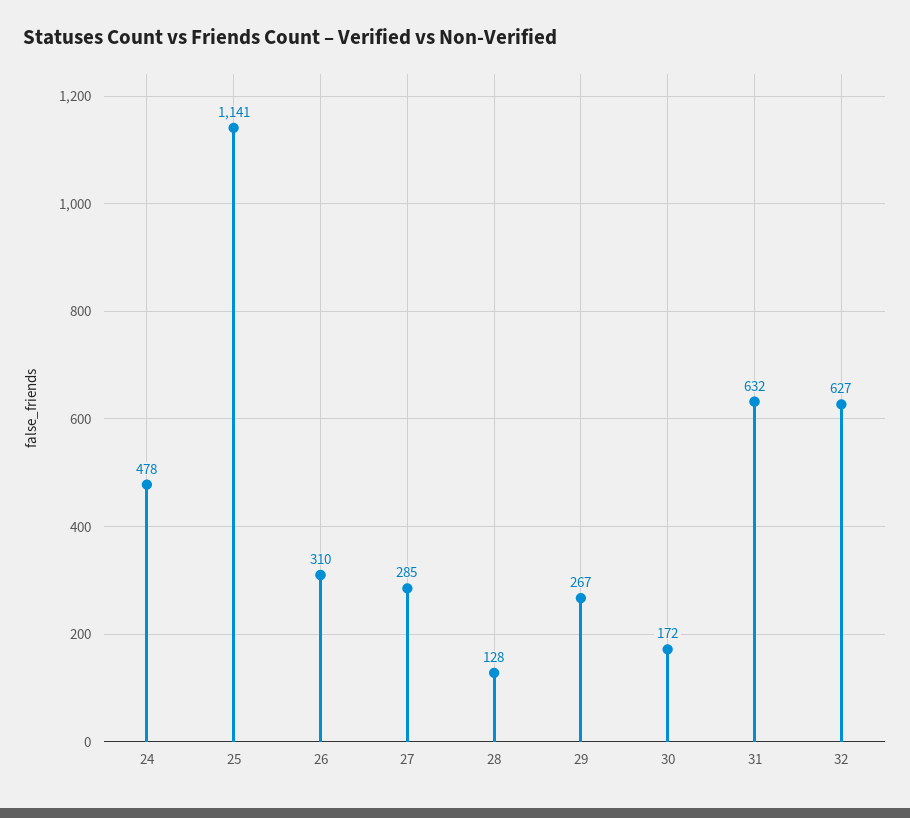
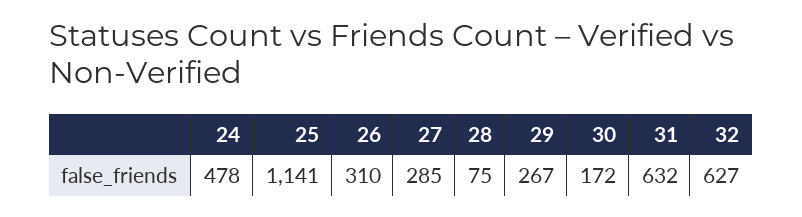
28: 128 -> 75

